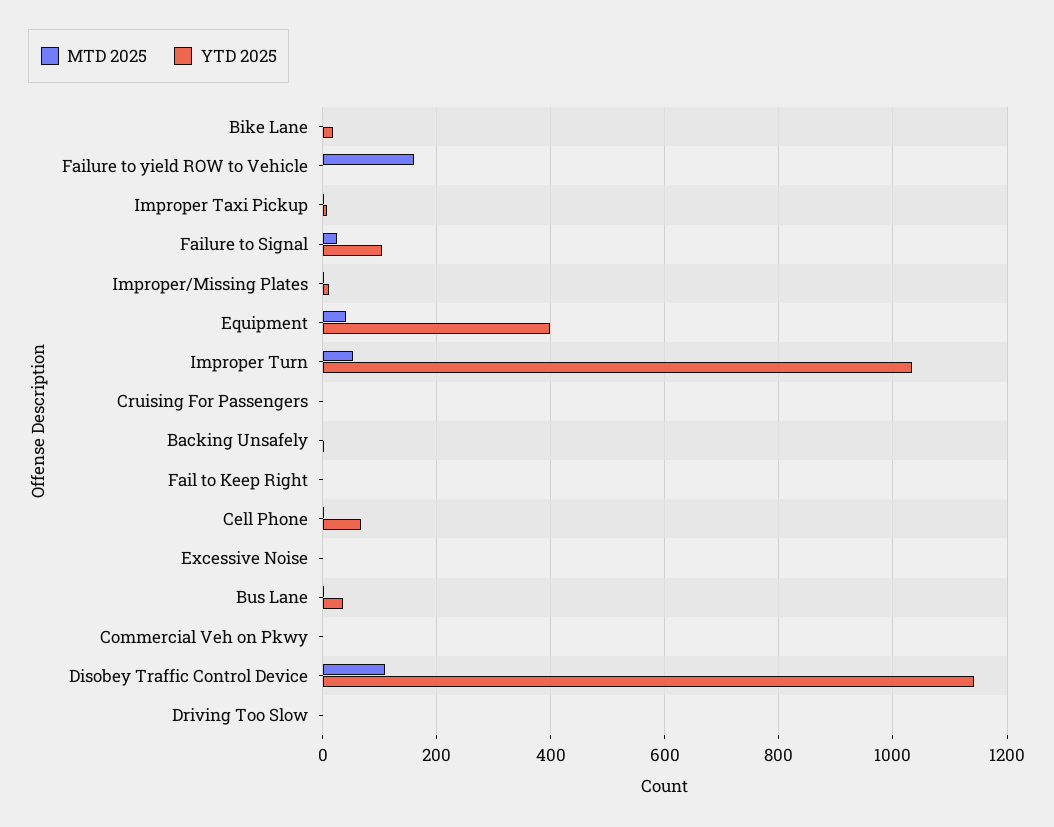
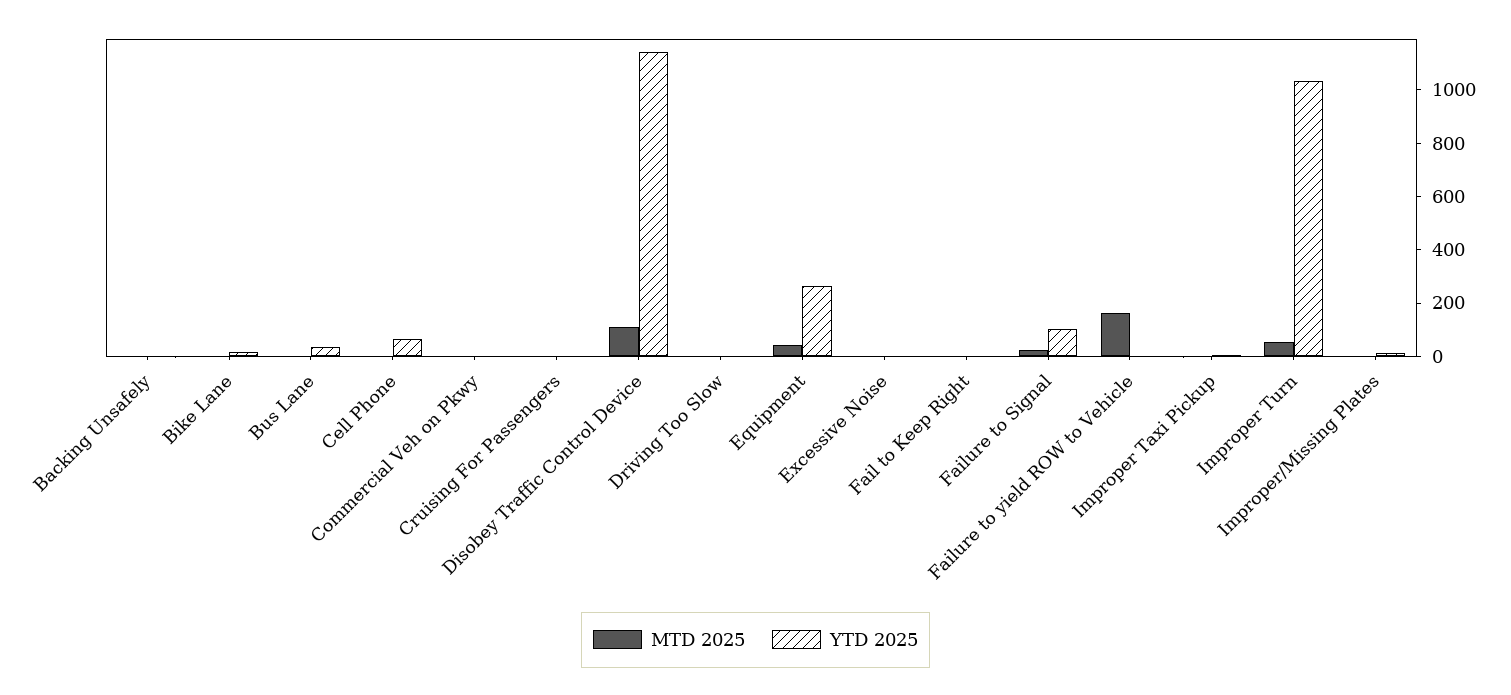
YTD 2025, Equipment: 400 -> 250

